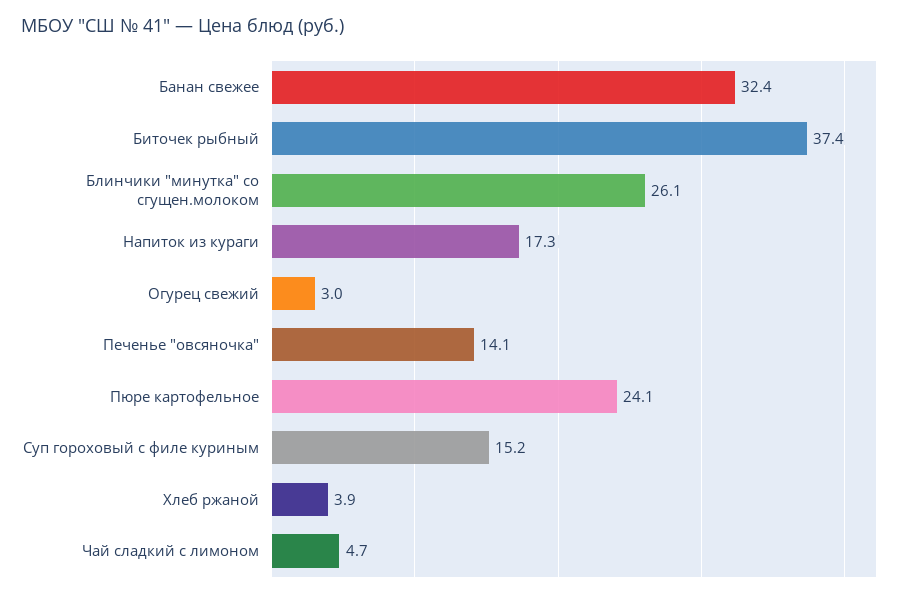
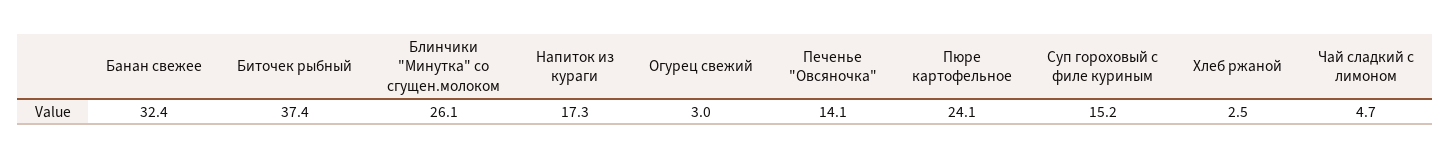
Хлеб ржаной: 3.9 -> 2.5

